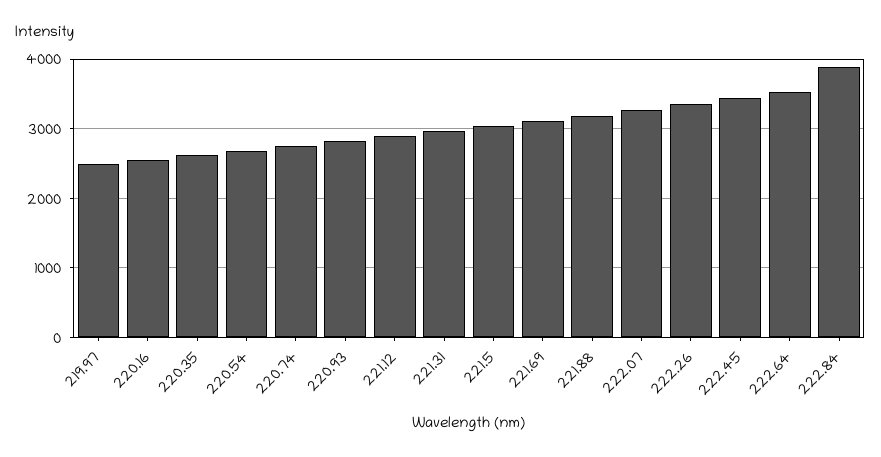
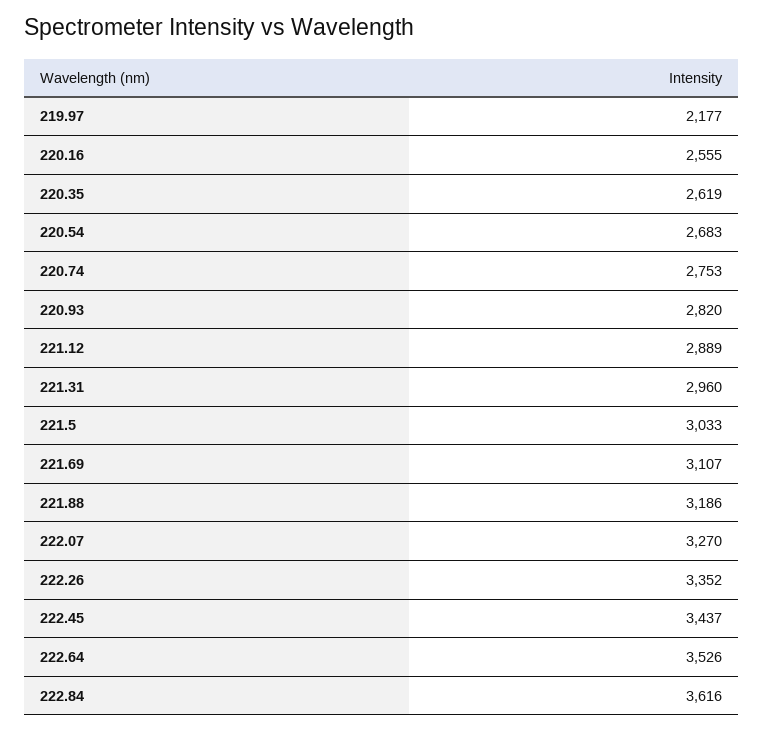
219.97: 2500 -> 2177
222.84: 3900 -> 3616

